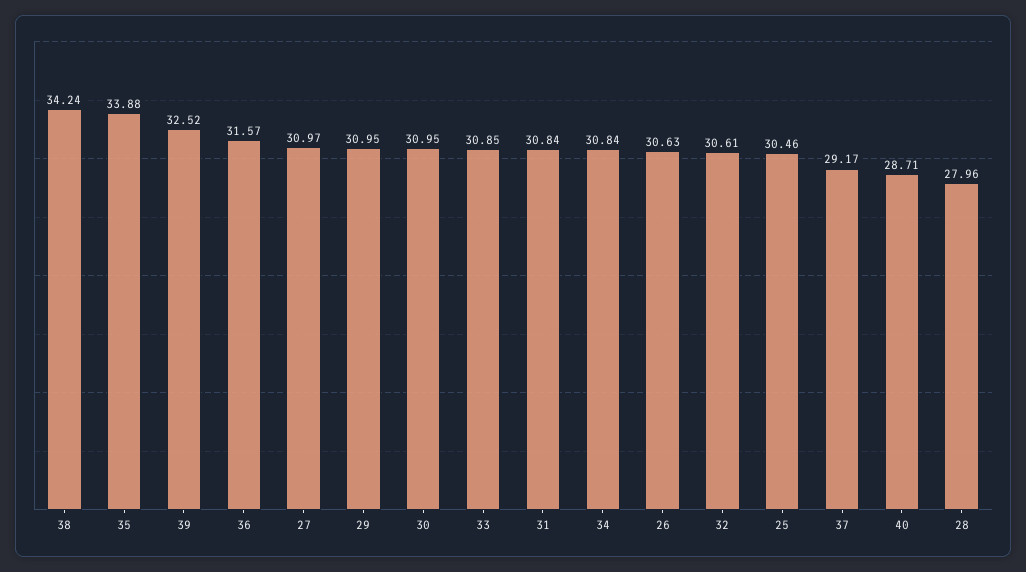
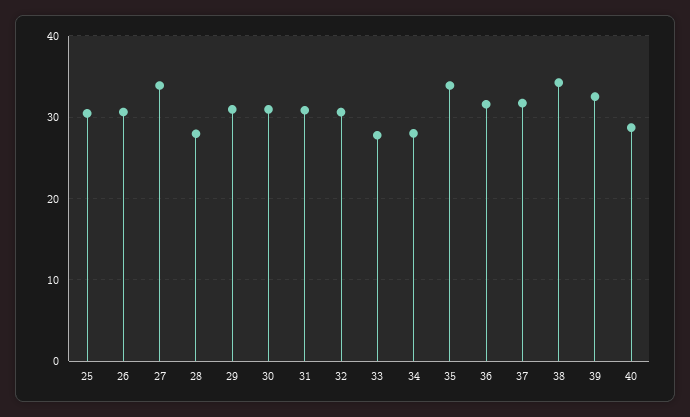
27: 30.97 -> 34
33: 30.85 -> 28
34: 30.84 -> 28
37: 29.17 -> 32

